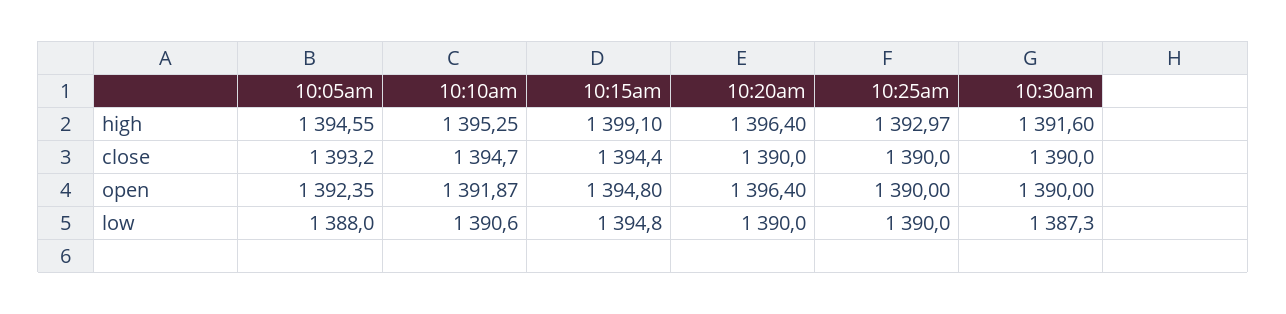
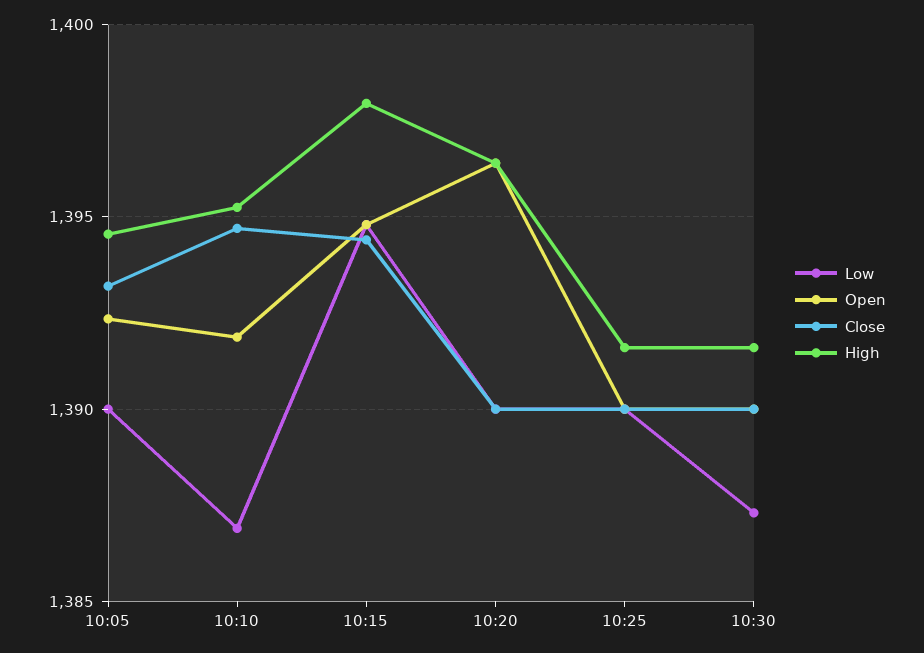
high, 10:15am: 1399.1 -> 1398
high, 10:25am: 1392.97 -> 1391.5
low, 10:05am: 1388 -> 1390
low, 10:10am: 1390.6 -> 1387

